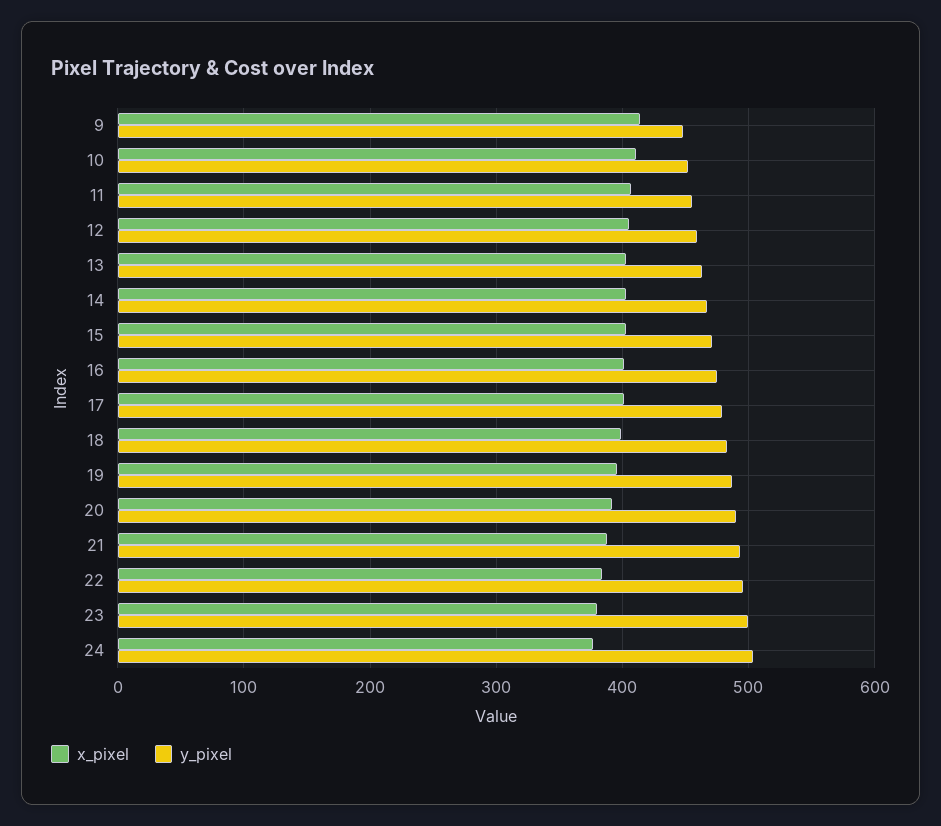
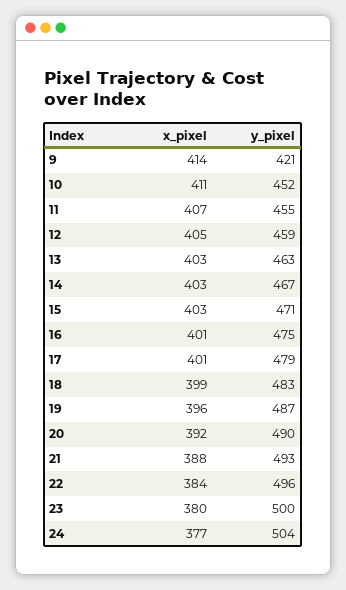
y_pixel, 9: 450 -> 421

